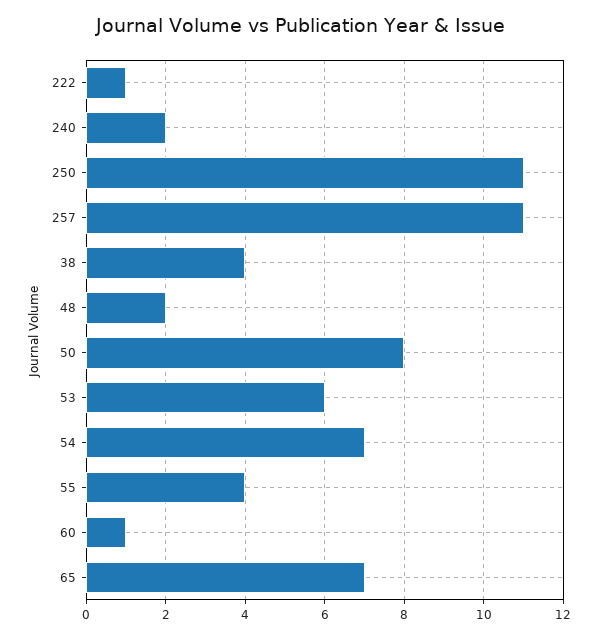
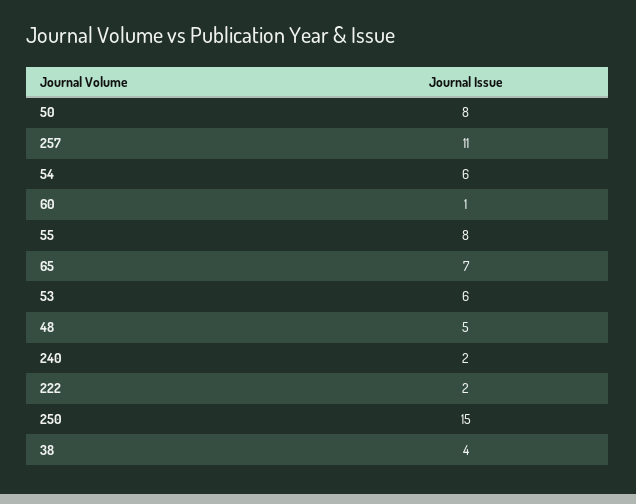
222: 1 -> 2
250: 11 -> 15
48: 2 -> 5
54: 7 -> 6
55: 4 -> 8

